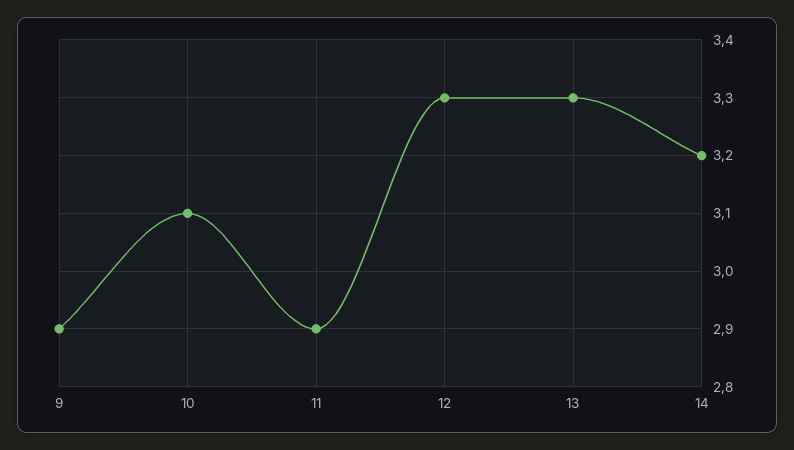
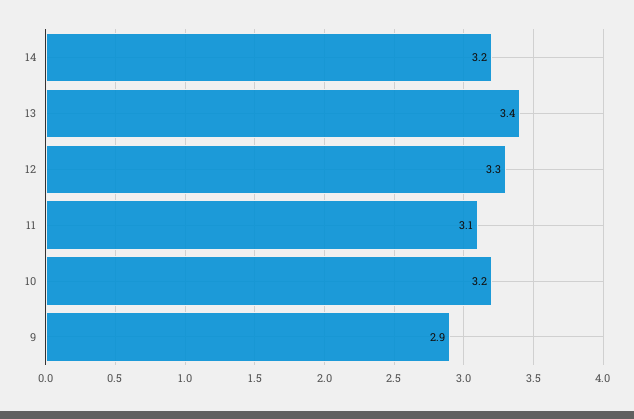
10: 3.1 -> 3.2
11: 2.9 -> 3.1
13: 3.3 -> 3.4

